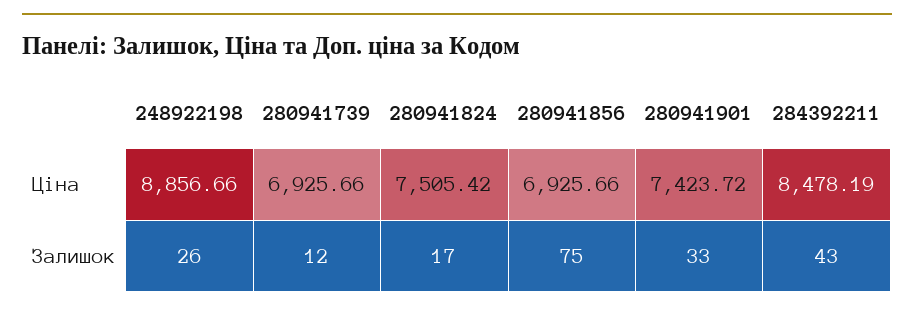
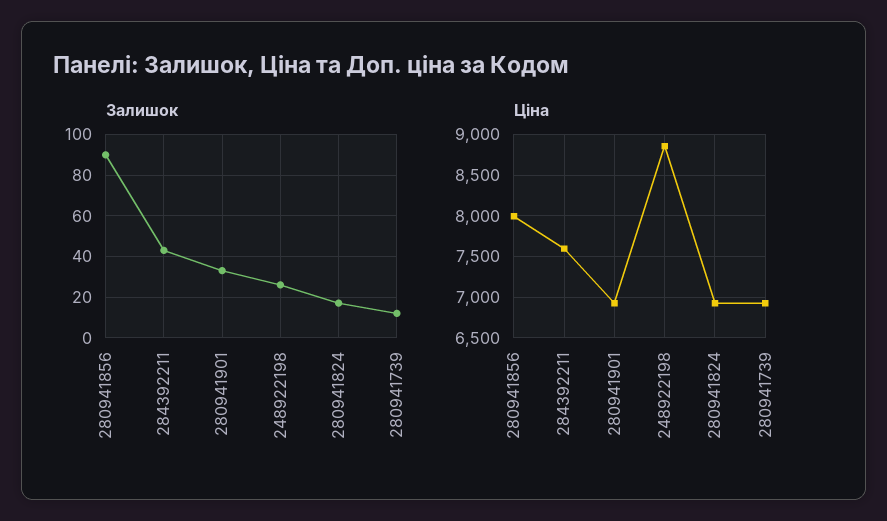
Ціна, 280941824: 7505.42 -> 6900
Ціна, 280941856: 6925.66 -> 8000
Ціна, 280941901: 7423.72 -> 6900
Ціна, 284392211: 8478.19 -> 7600
Залишок, 280941856: 75 -> 90

